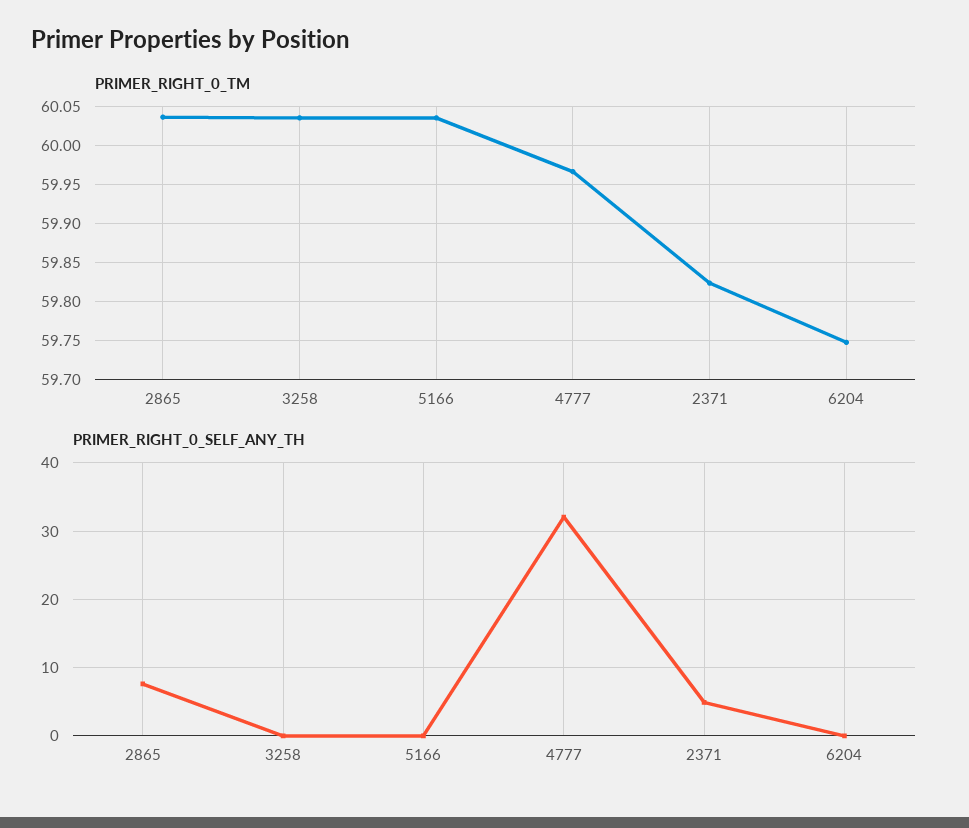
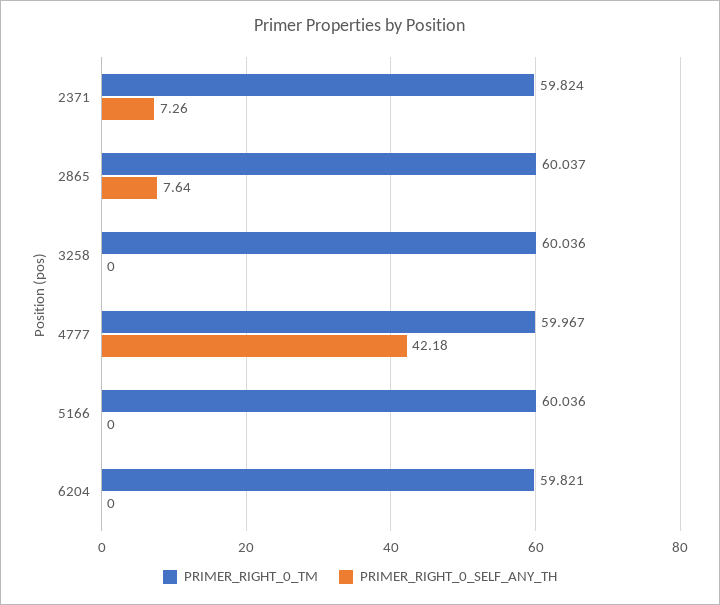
PRIMER_RIGHT_0_TM, 6204: 59.75 -> 59.821
PRIMER_RIGHT_0_SELF_ANY_TH, 4777: 32 -> 42.18
PRIMER_RIGHT_0_SELF_ANY_TH, 2371: 5 -> 7.26

